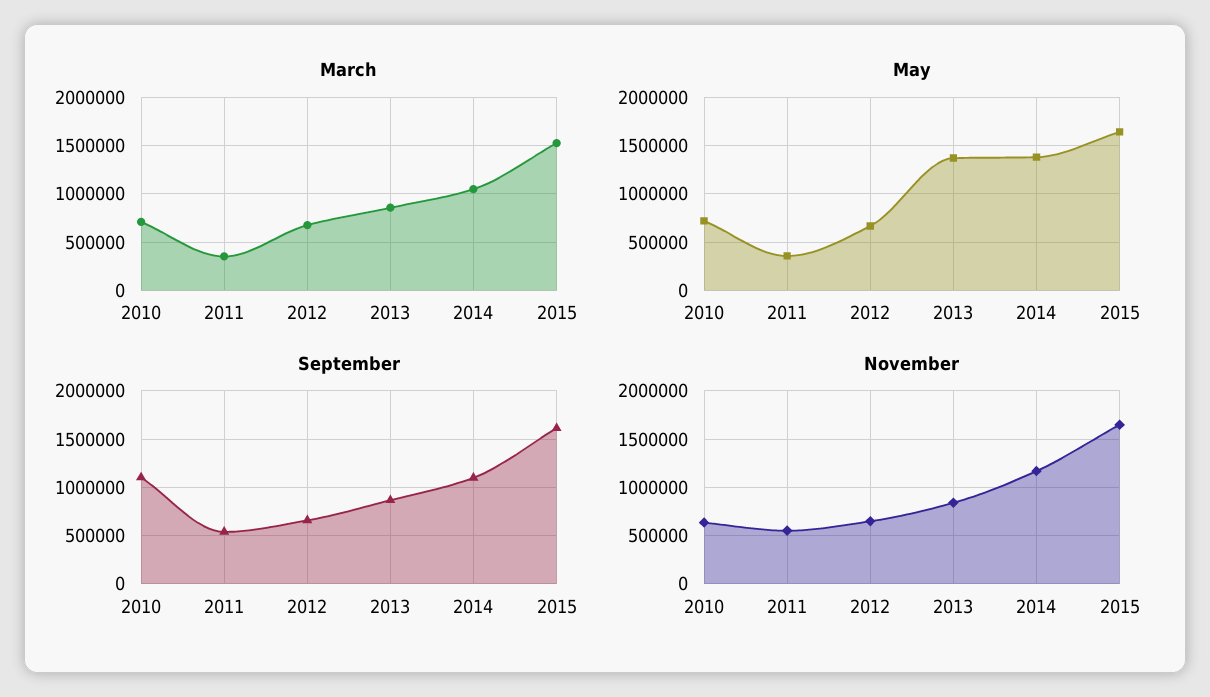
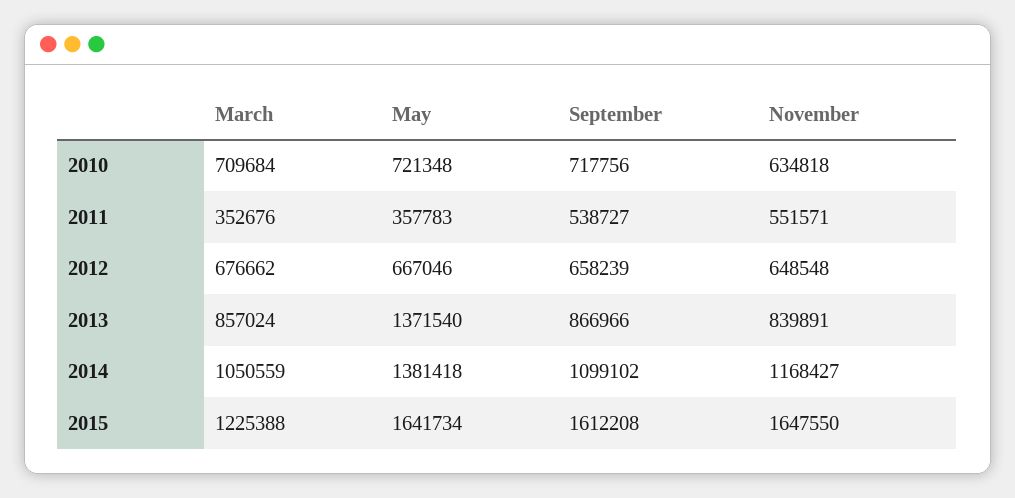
March, 2015: 1500000 -> 1225388
September, 2010: 1100000 -> 717756

